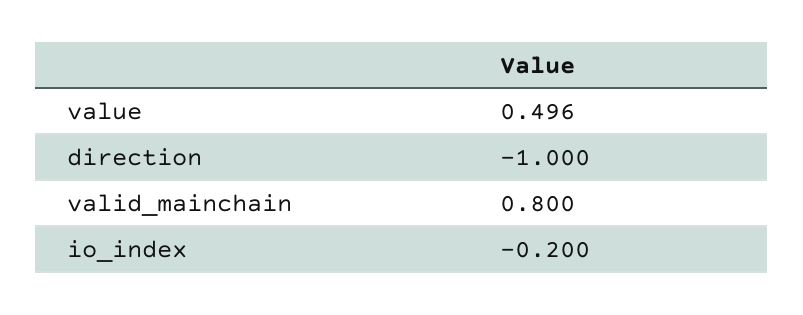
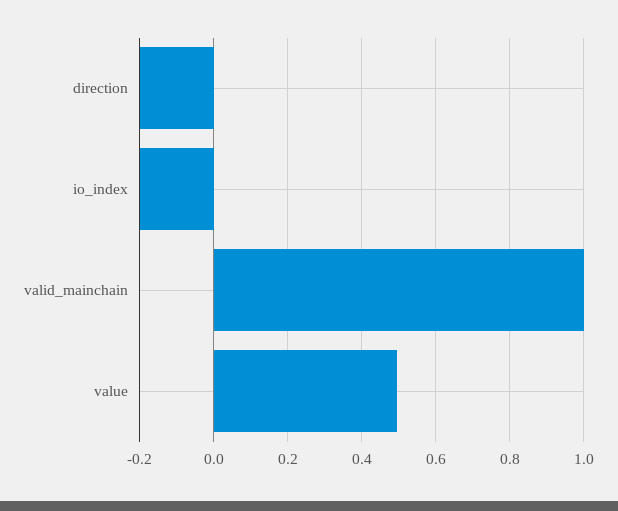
direction: -1 -> -0.2
valid_mainchain: 0.8 -> 1

